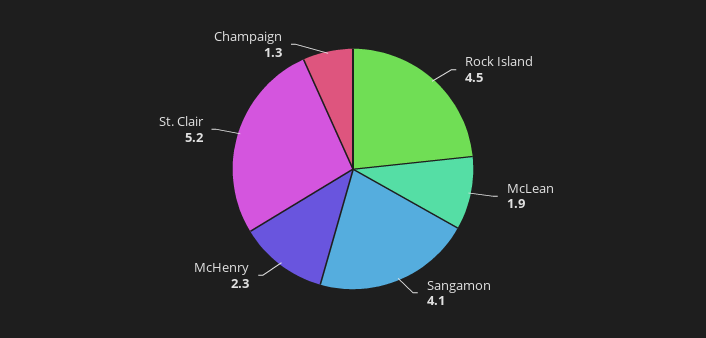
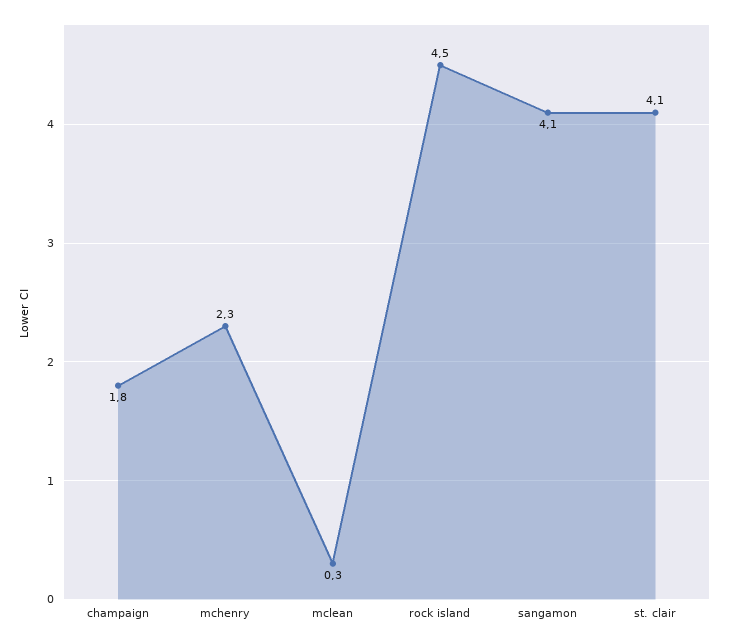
McLean: 1.9 -> 0.3
St. Clair: 5.2 -> 4.1
Champaign: 1.3 -> 1.8

